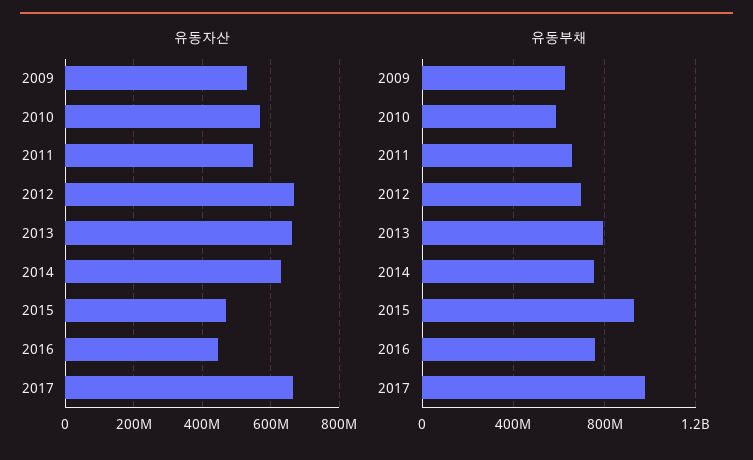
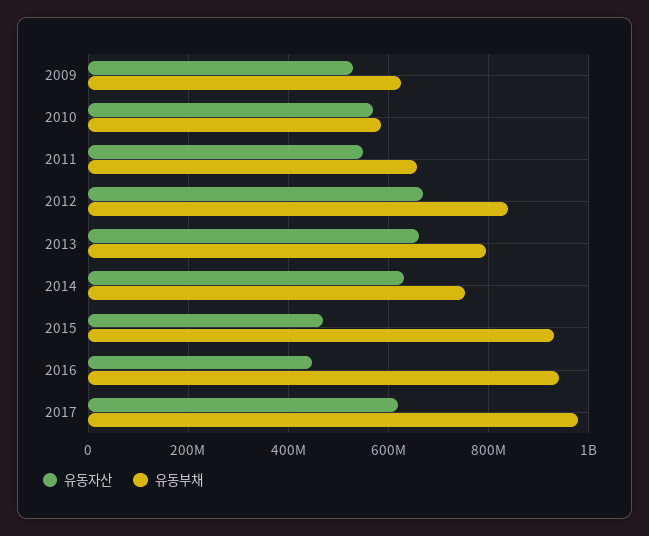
유동자산, 2017: 660000000 -> 620000000
유동부채, 2012: 700000000 -> 840000000
유동부채, 2016: 750000000 -> 940000000

